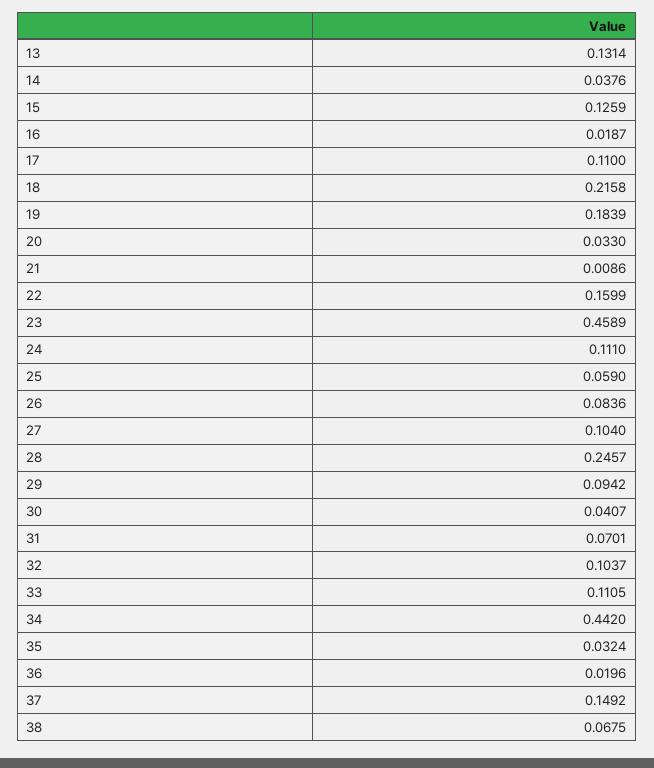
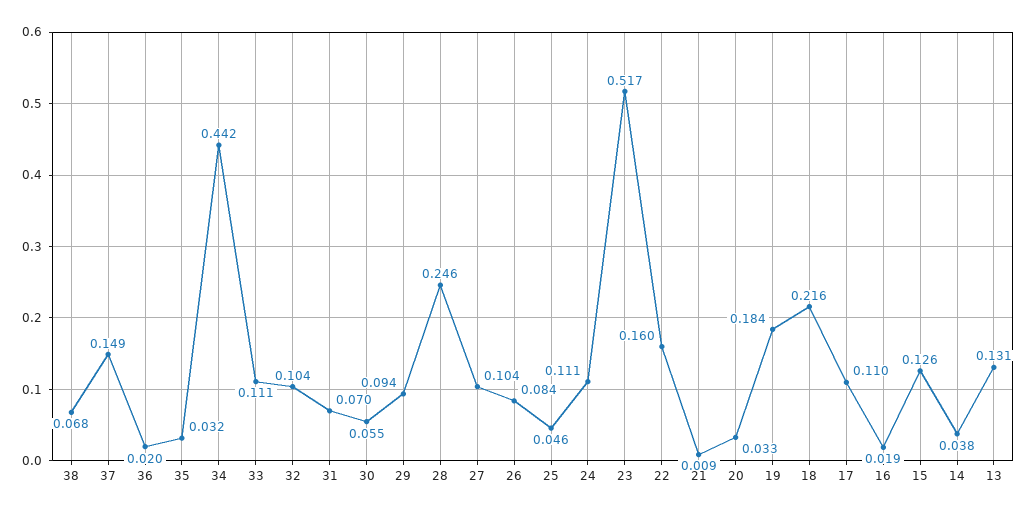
23: 0.4589 -> 0.517
25: 0.059 -> 0.046
30: 0.0407 -> 0.055

